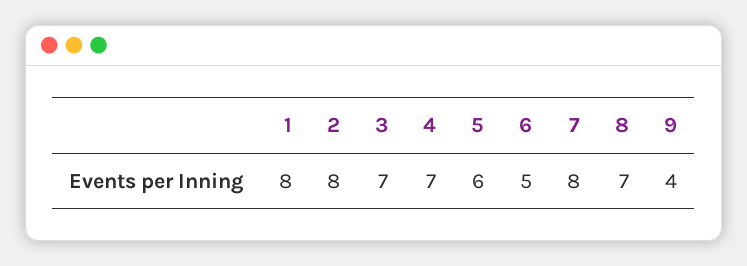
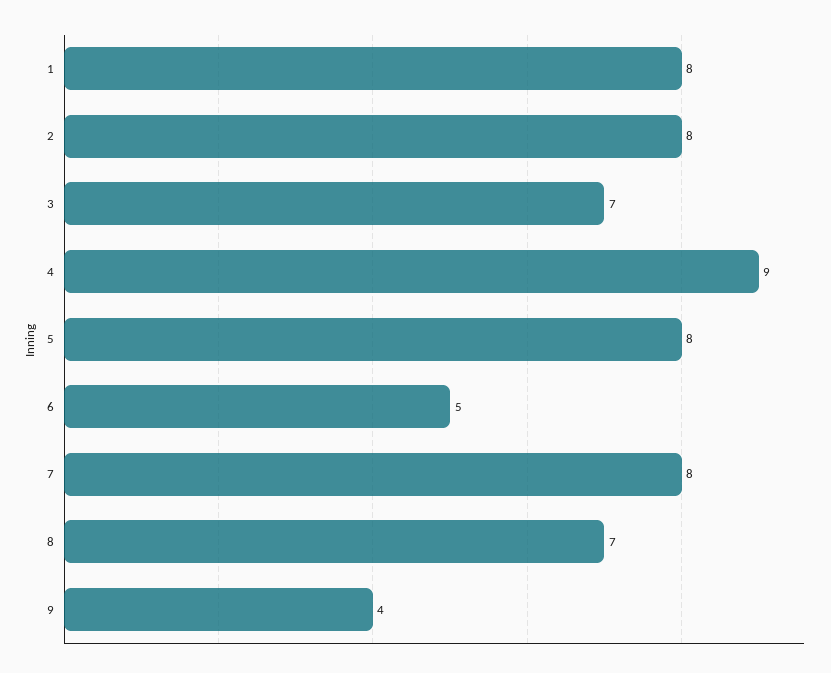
4: 7 -> 9
5: 6 -> 8

